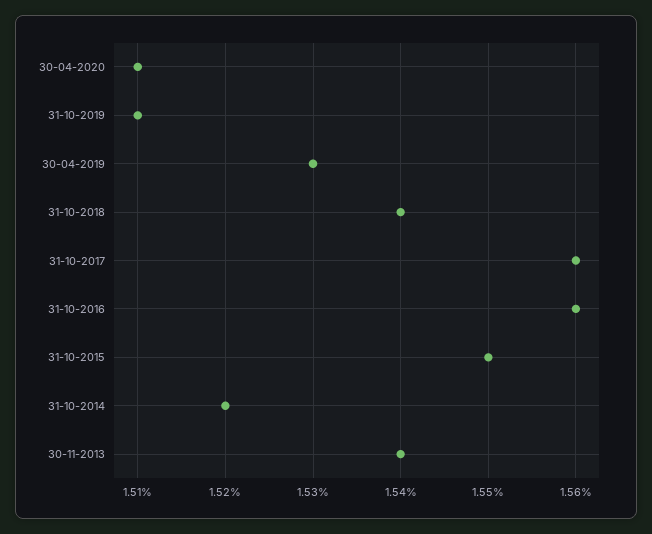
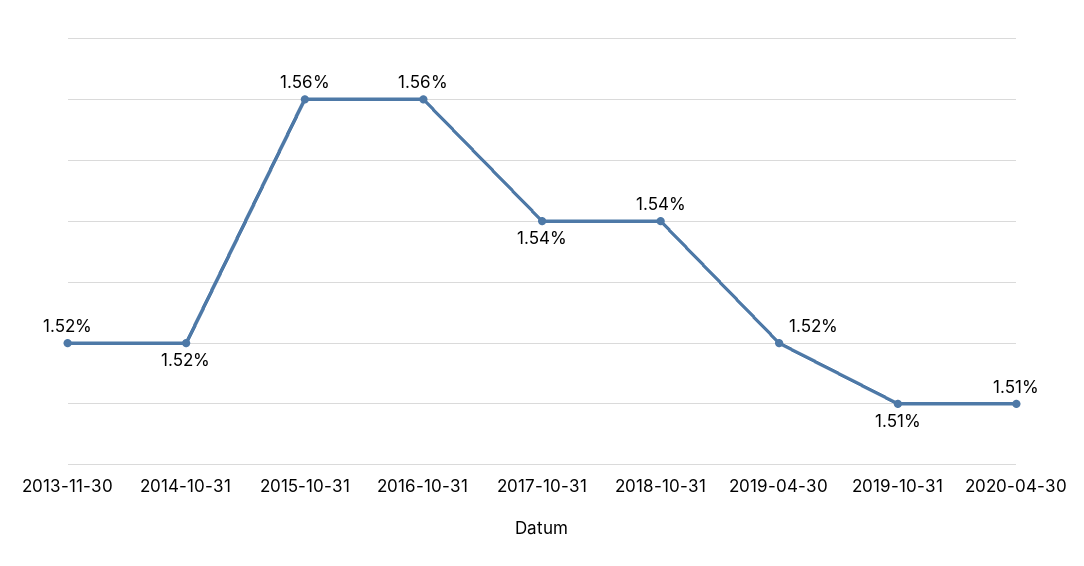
30-04-2019: 1.53 -> 1.52
31-10-2017: 1.56 -> 1.54
31-10-2015: 1.55 -> 1.56
30-11-2013: 1.54 -> 1.52

